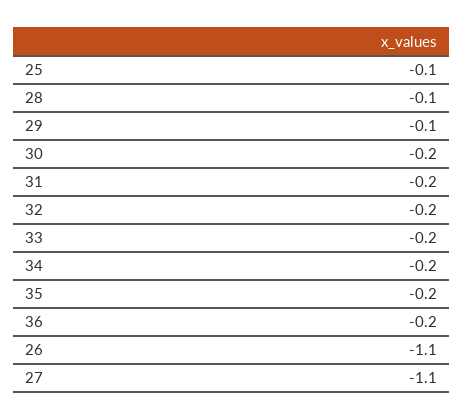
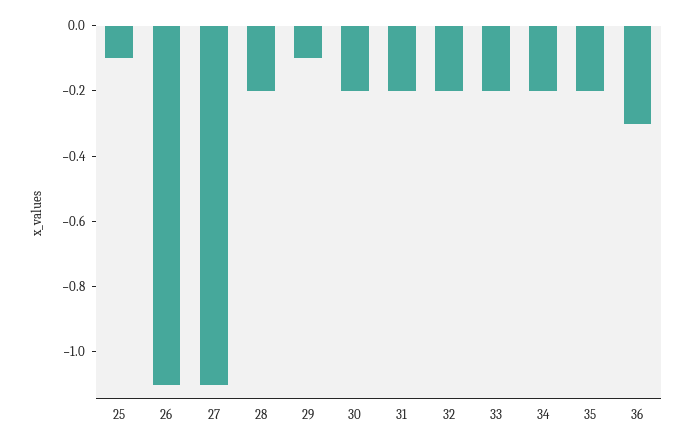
28: -0.1 -> -0.2
36: -0.2 -> -0.3

